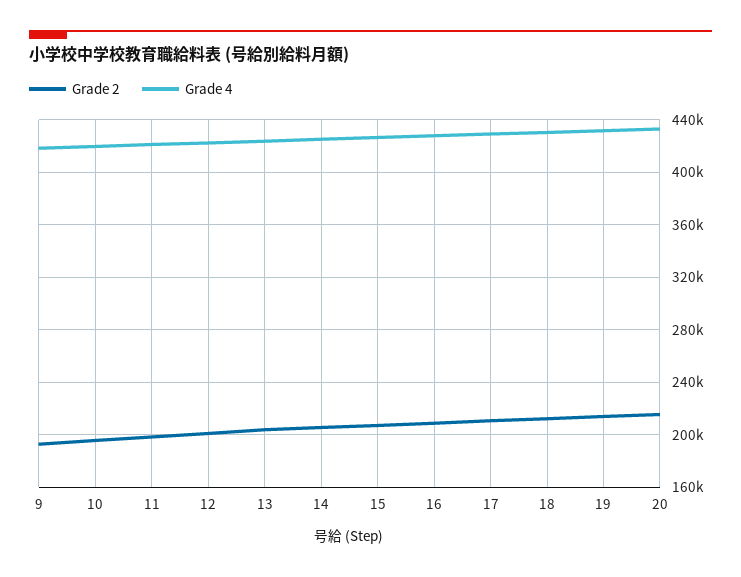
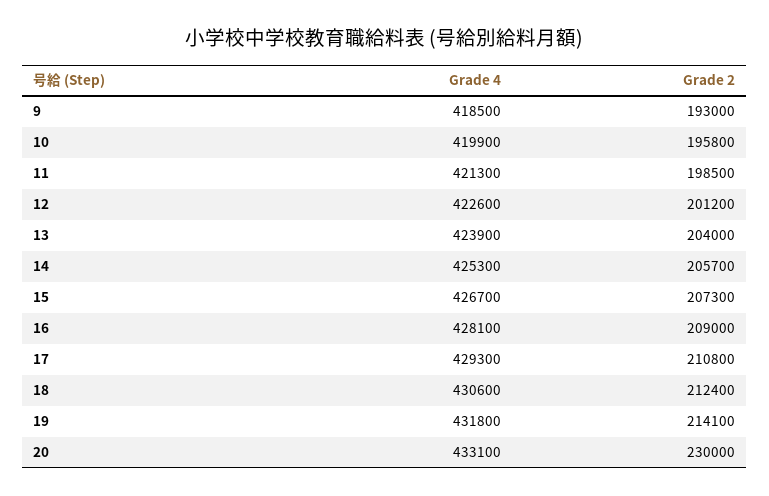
Grade 2, 20: 215000 -> 230000

